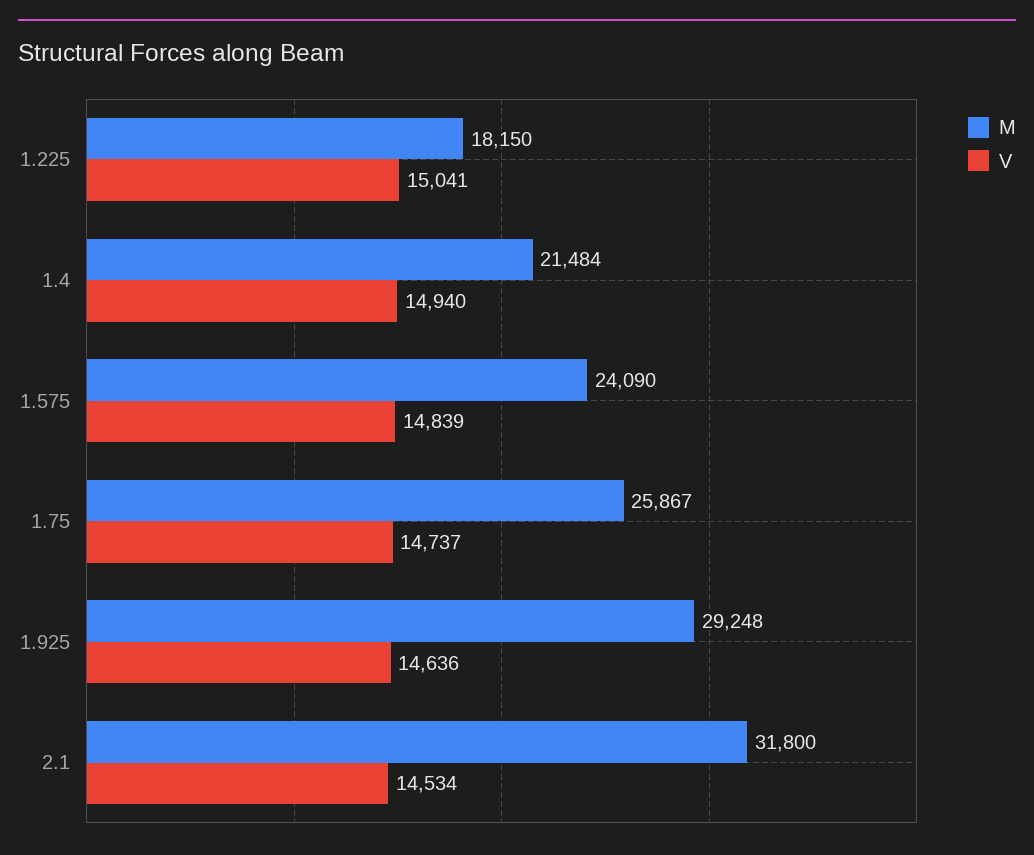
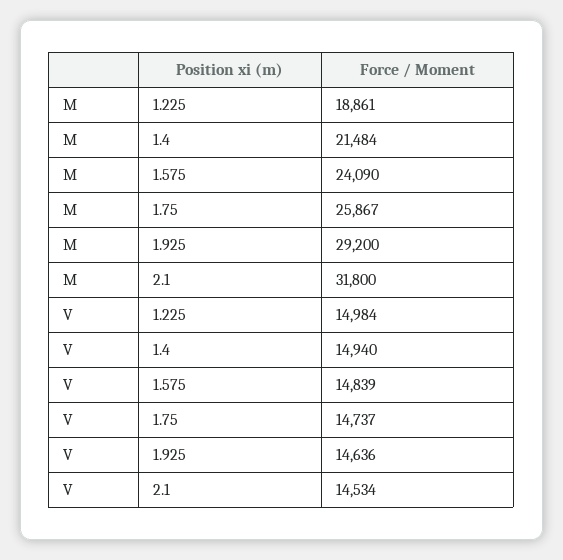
M, 1.225: 18150 -> 18861
V, 1.225: 15041 -> 14984
M, 1.925: 29248 -> 29200

